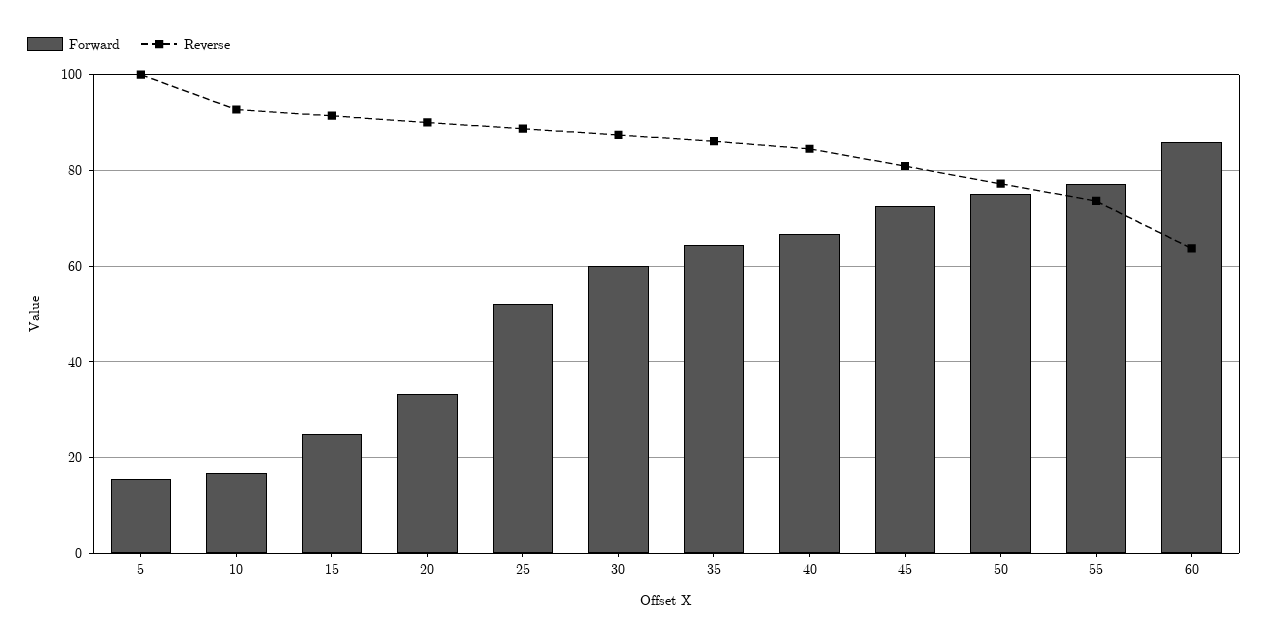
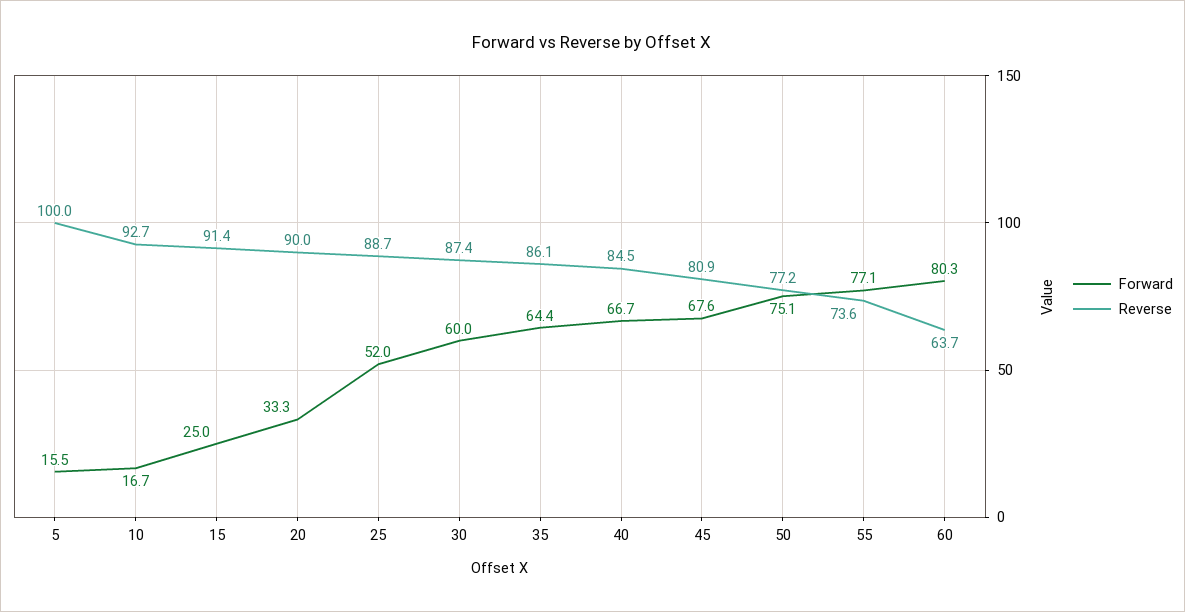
Forward, 45: 72 -> 67.6
Forward, 60: 86 -> 80.3

